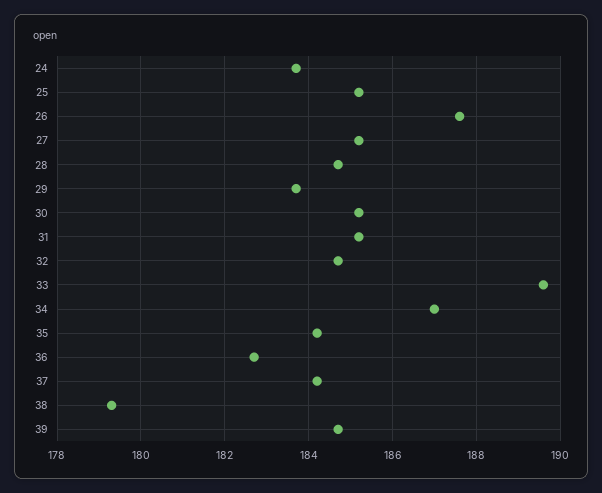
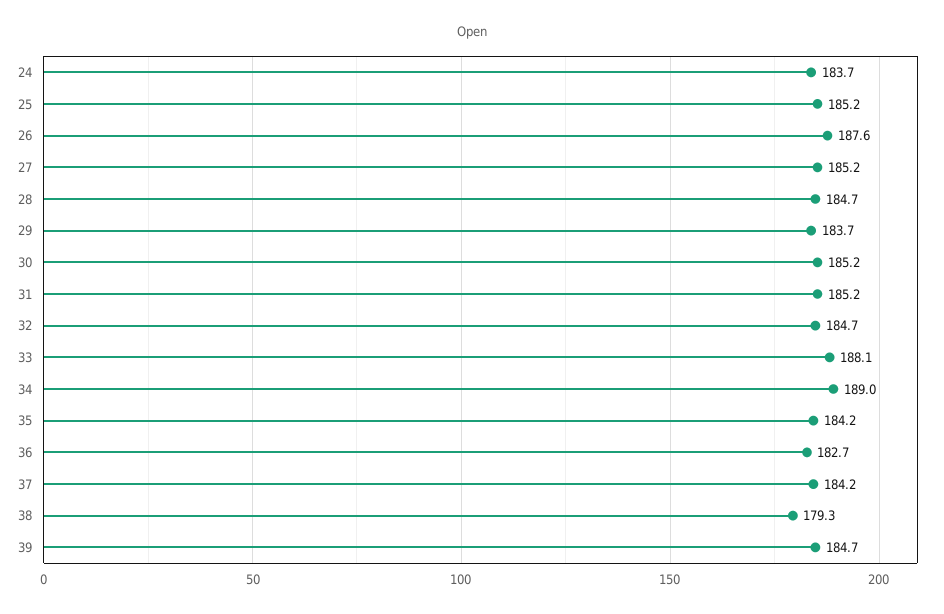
33: 189.5 -> 188.1
34: 187 -> 189

